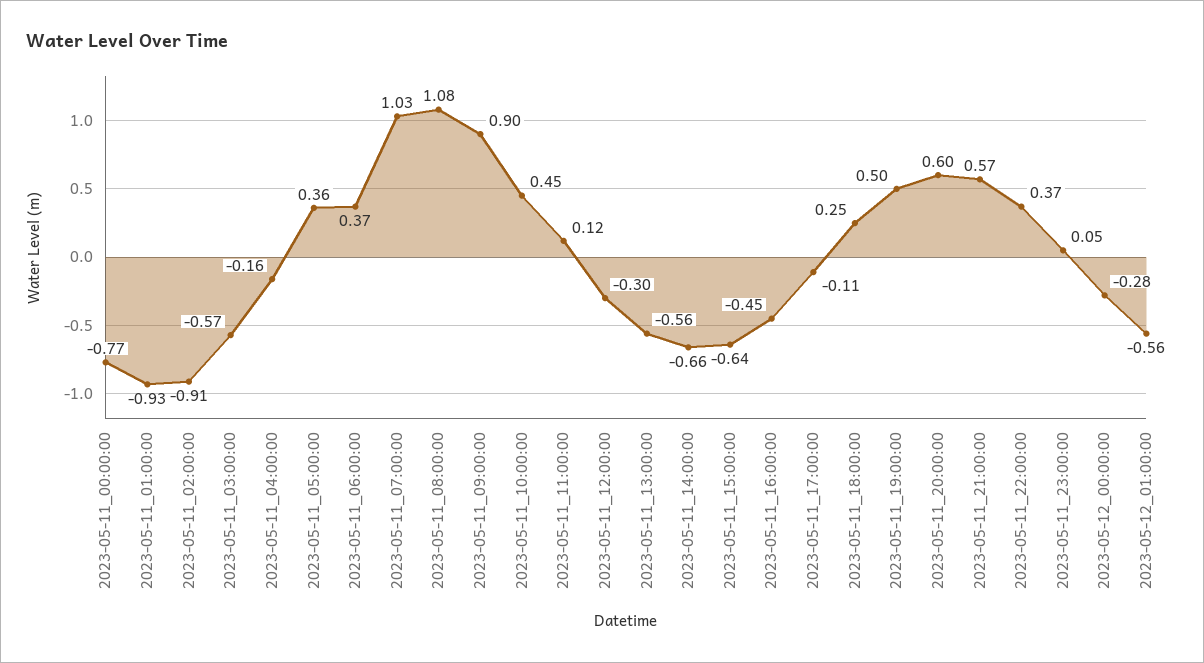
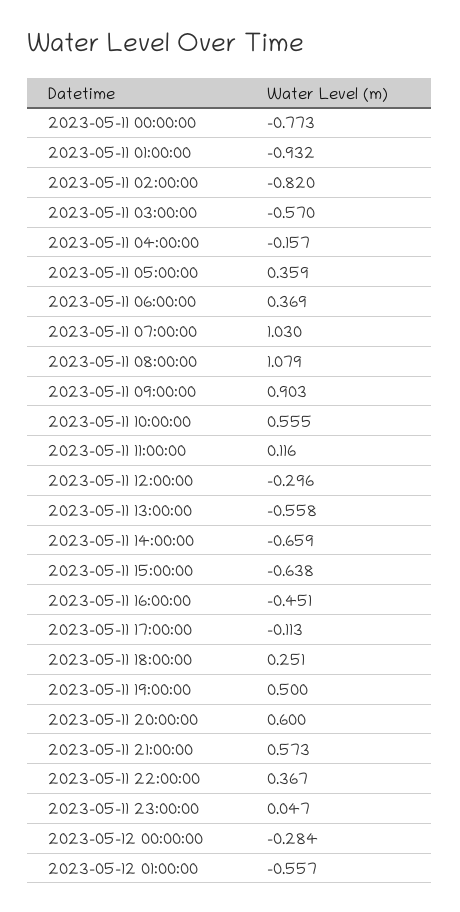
2023-05-11_02:00:00: -0.91 -> -0.82
2023-05-11_10:00:00: 0.45 -> 0.555

